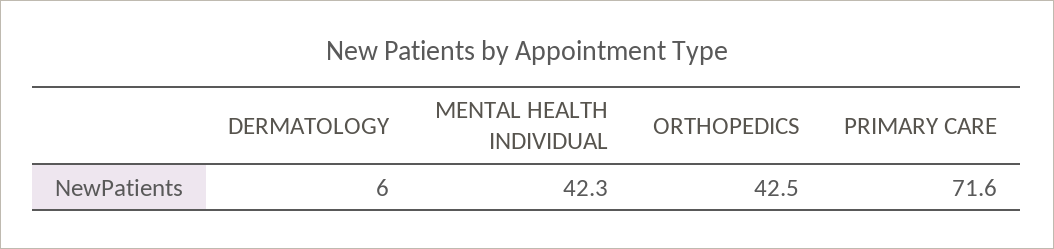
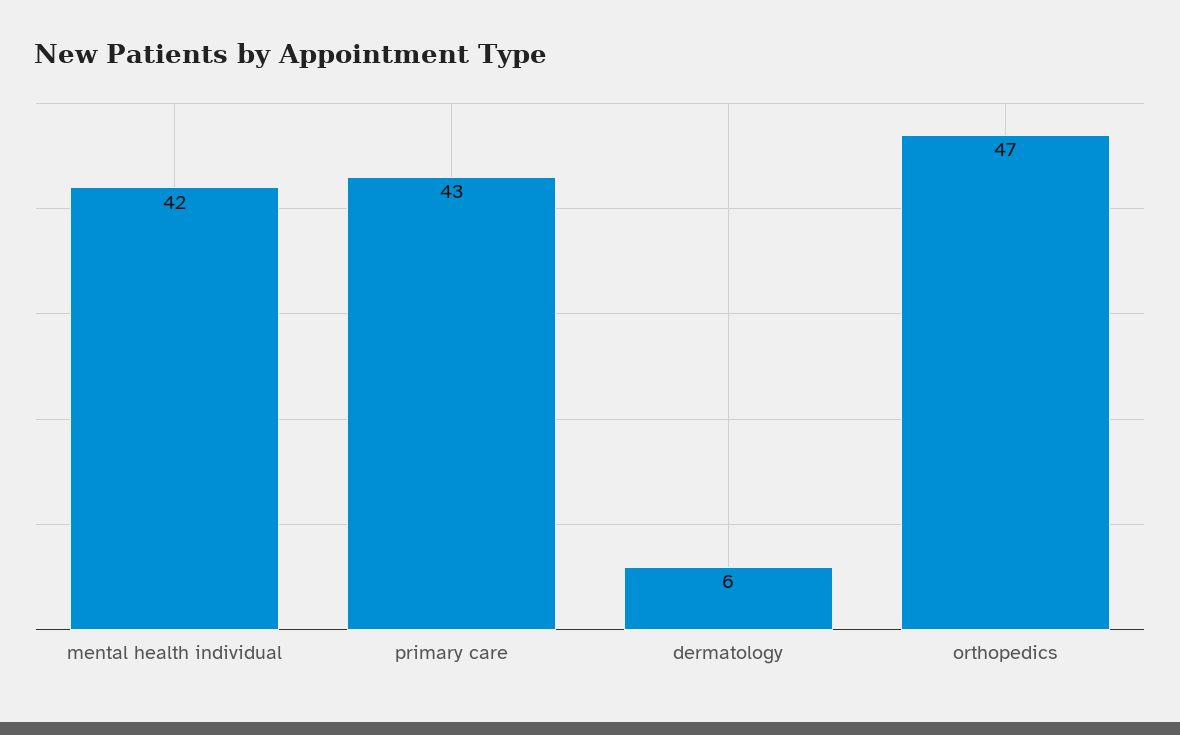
ORTHOPEDICS: 42.5 -> 47
PRIMARY CARE: 71.6 -> 43

